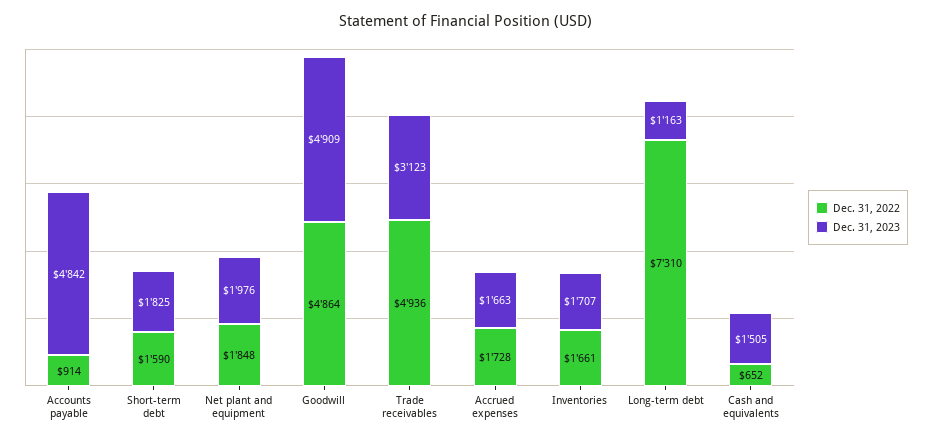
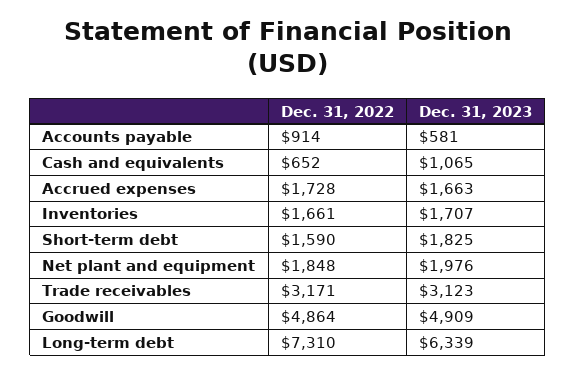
Dec. 31, 2023, Accounts payable: 4842 -> 581
Dec. 31, 2022, Trade receivables: 4936 -> 3171
Dec. 31, 2023, Long-term debt: 1163 -> 6339
Dec. 31, 2023, Cash and equivalents: 1505 -> 1065

